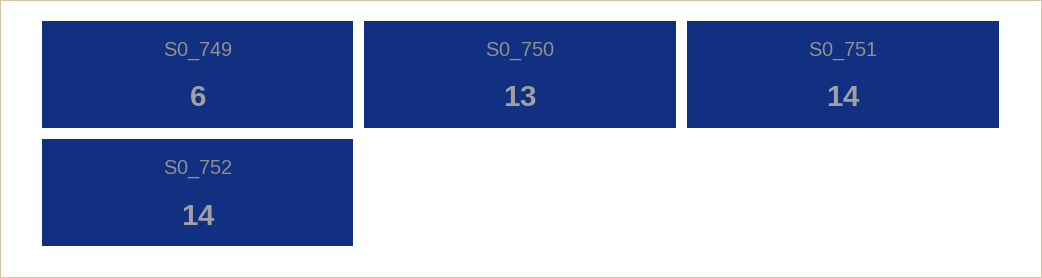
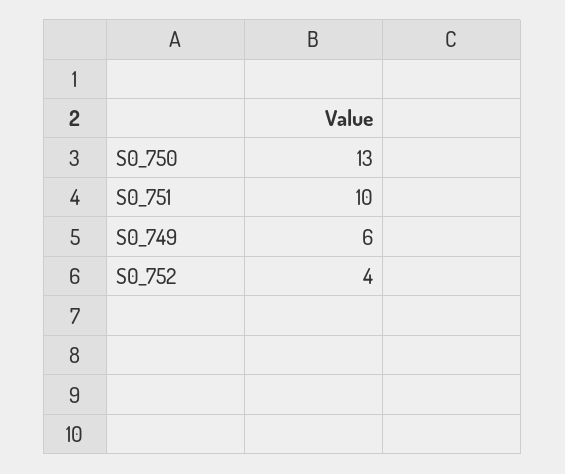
S0_751: 14 -> 10
S0_752: 14 -> 4

